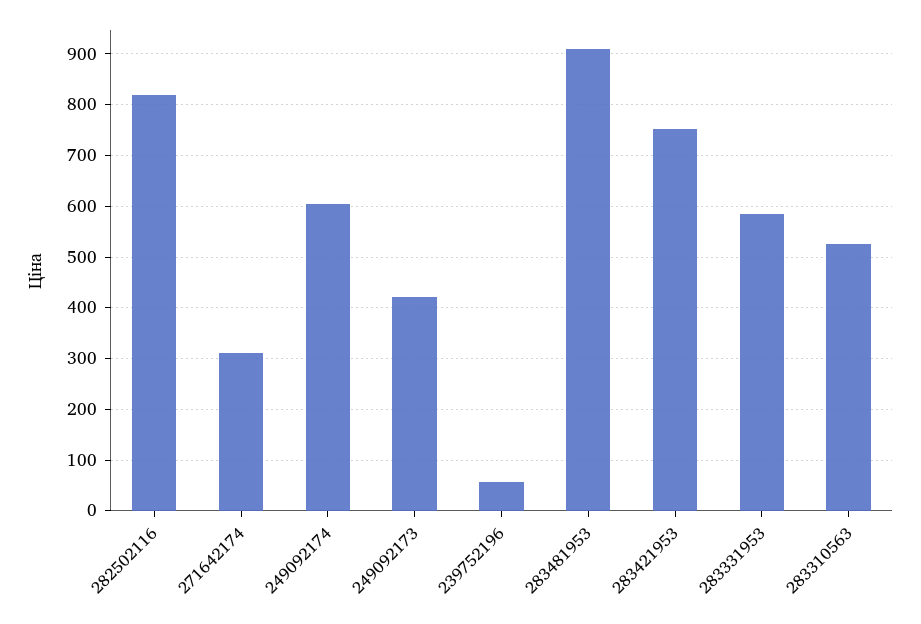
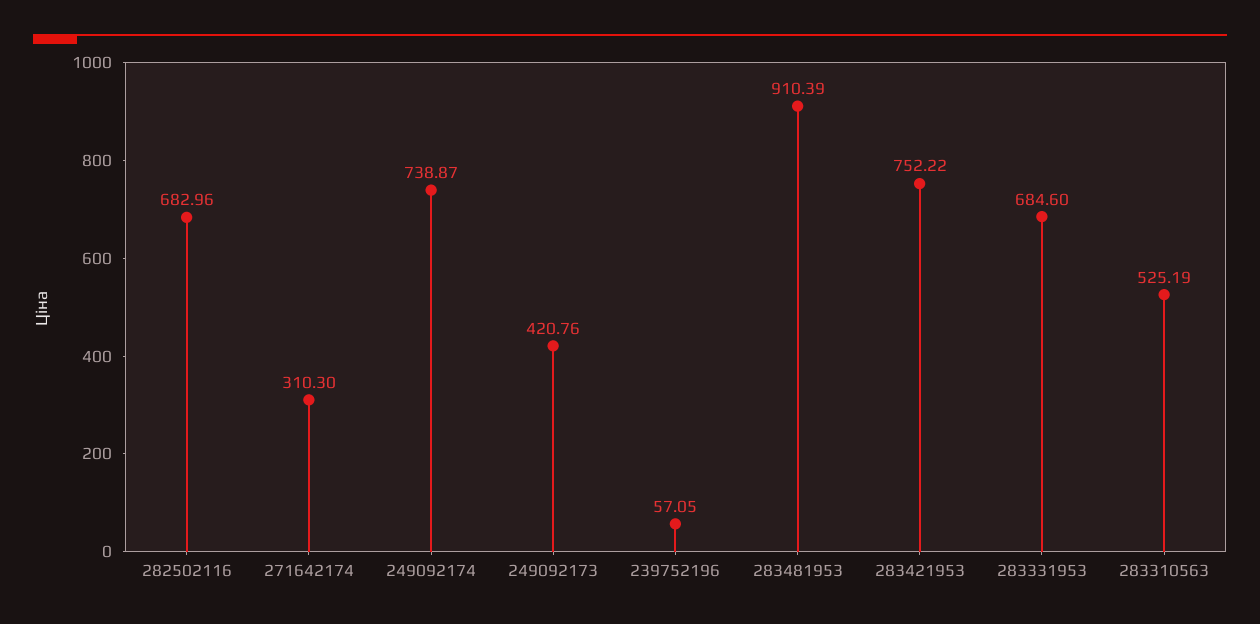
282502116: 820 -> 682.96
249092174: 600 -> 738.87
283331953: 580 -> 684.6

